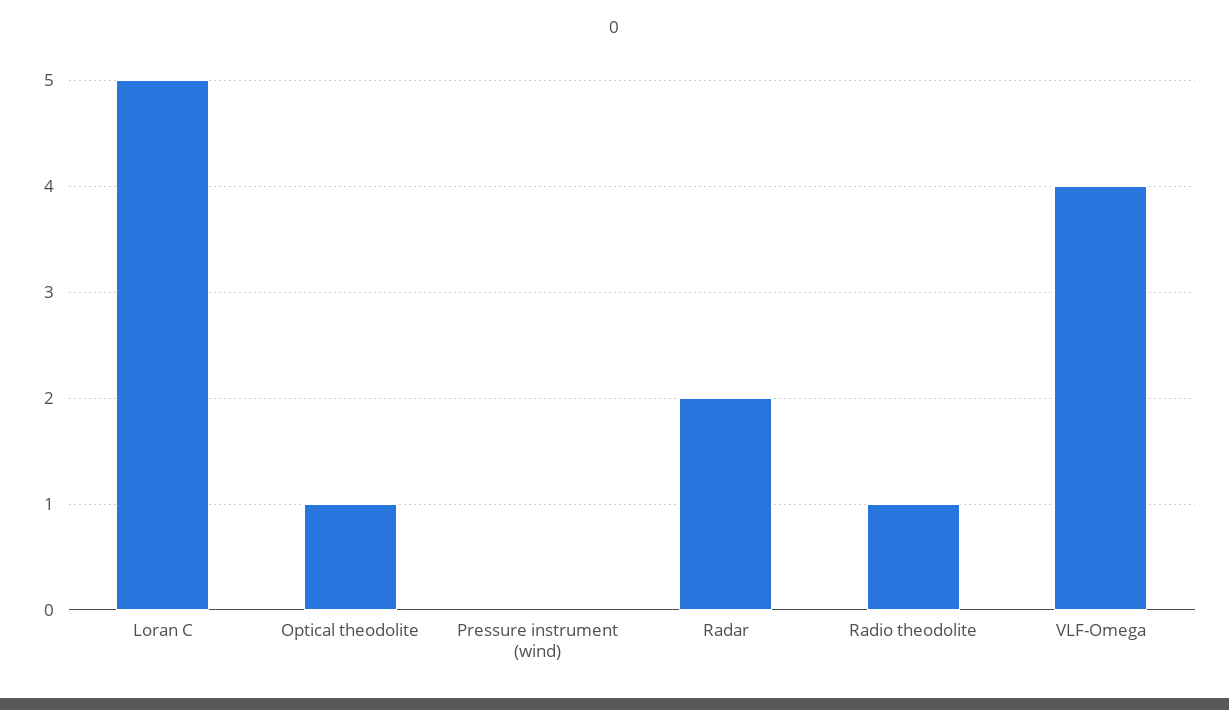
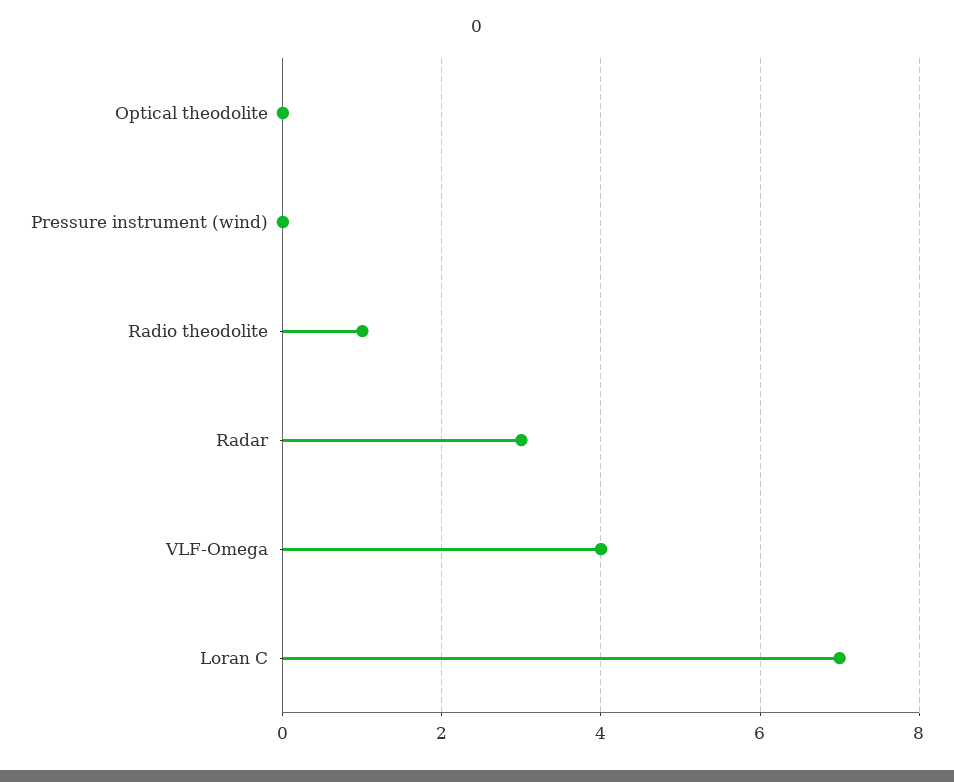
Loran C: 5 -> 7
Optical theodolite: 1 -> 0
Radar: 2 -> 3

